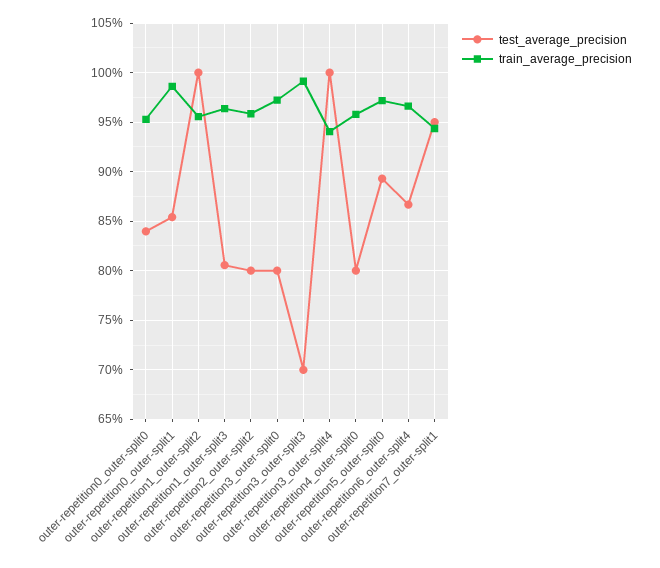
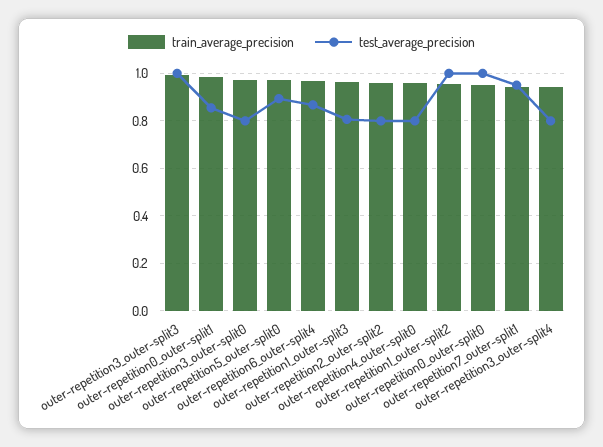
test_average_precision, outer-repetition0_outer-split0: 0.84 -> 1
test_average_precision, outer-repetition3_outer-split3: 0.7 -> 1
test_average_precision, outer-repetition3_outer-split4: 1 -> 0.8

